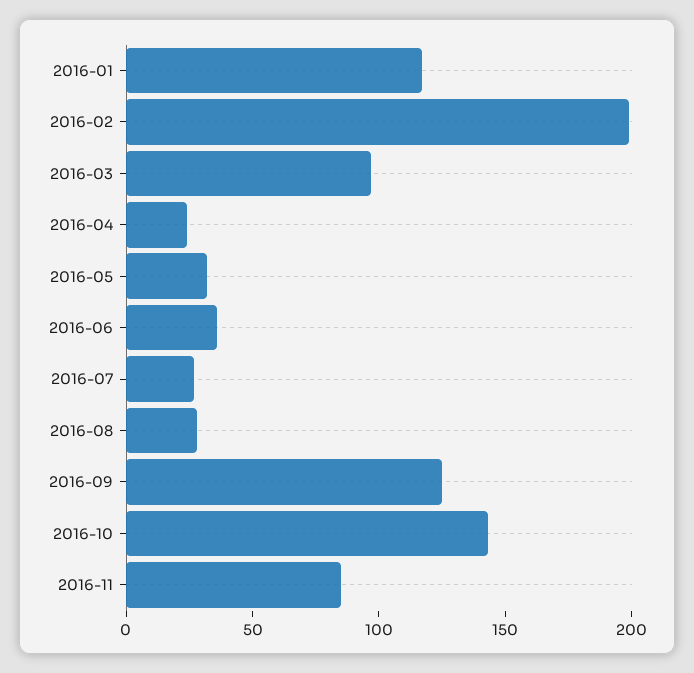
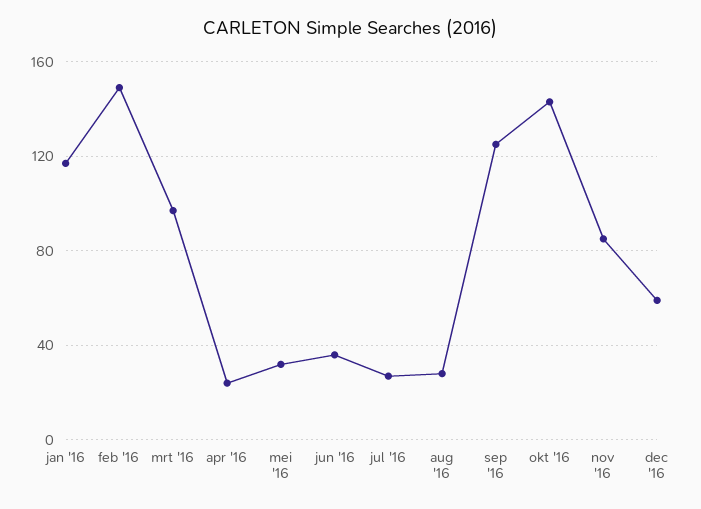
2016-02: 200 -> 150
dec '16: none -> 60

